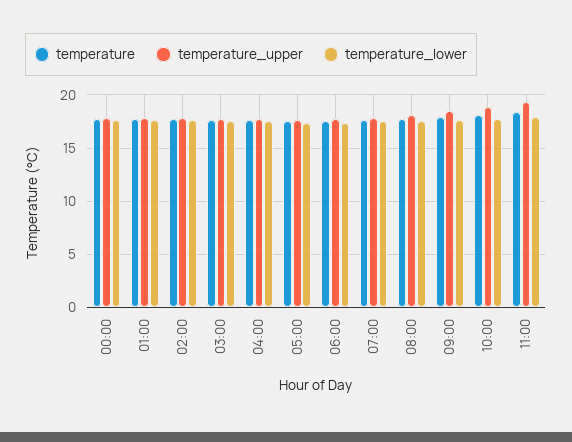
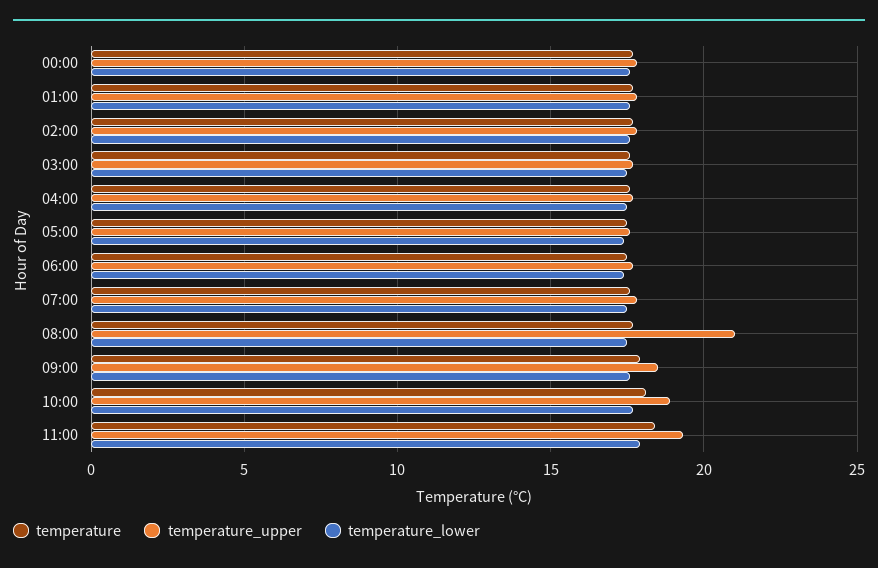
temperature_upper, 08:00: 18 -> 21

